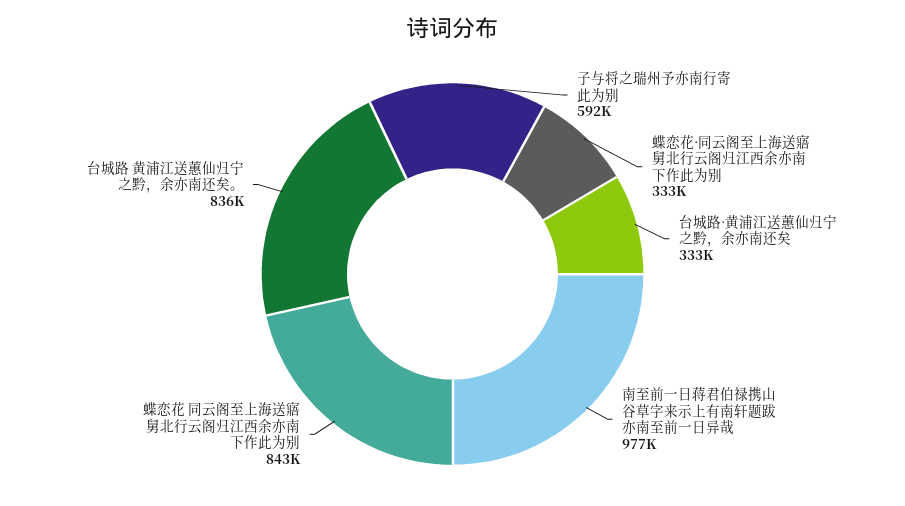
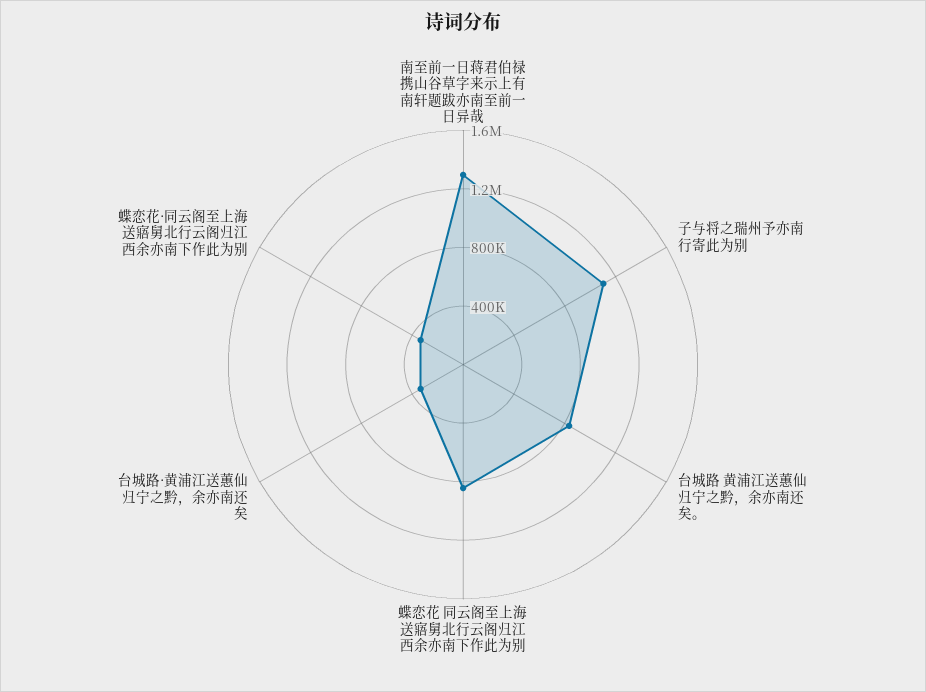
子与将之瑞州予亦南行寄此为别: 592000 -> 1100000
南至前一日蒋君伯禄携山谷草字来示上有南轩题跋亦南至前一日异哉: 977000 -> 1300000

